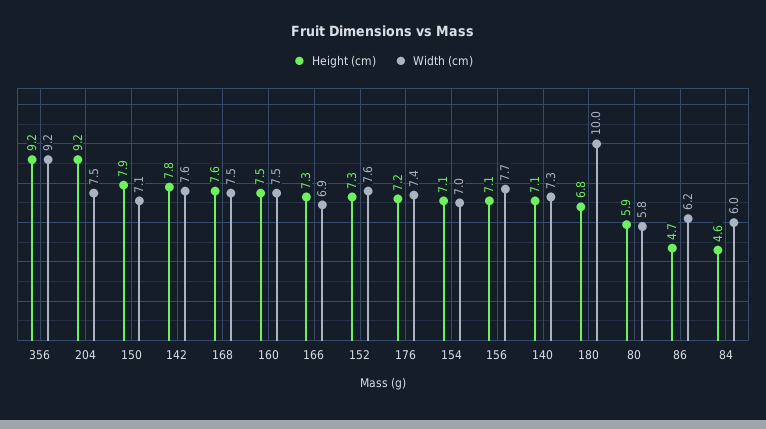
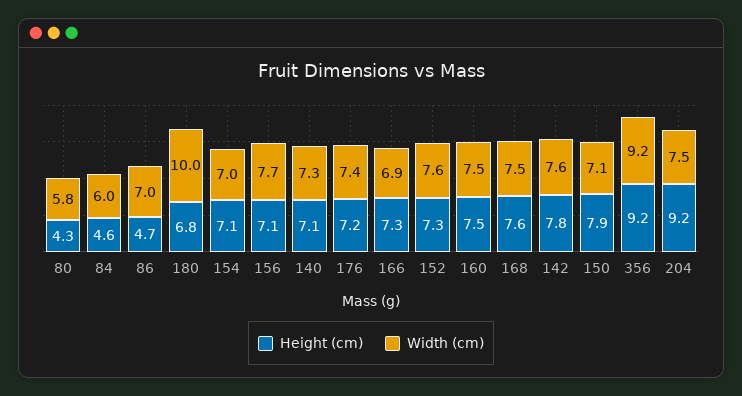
Height (cm), 80: 5.9 -> 4.3
Width (cm), 86: 6.2 -> 7

